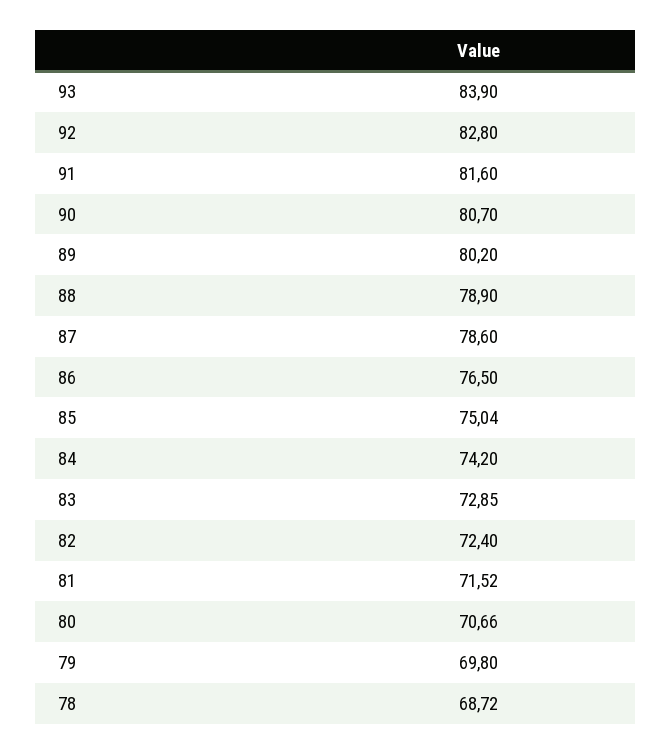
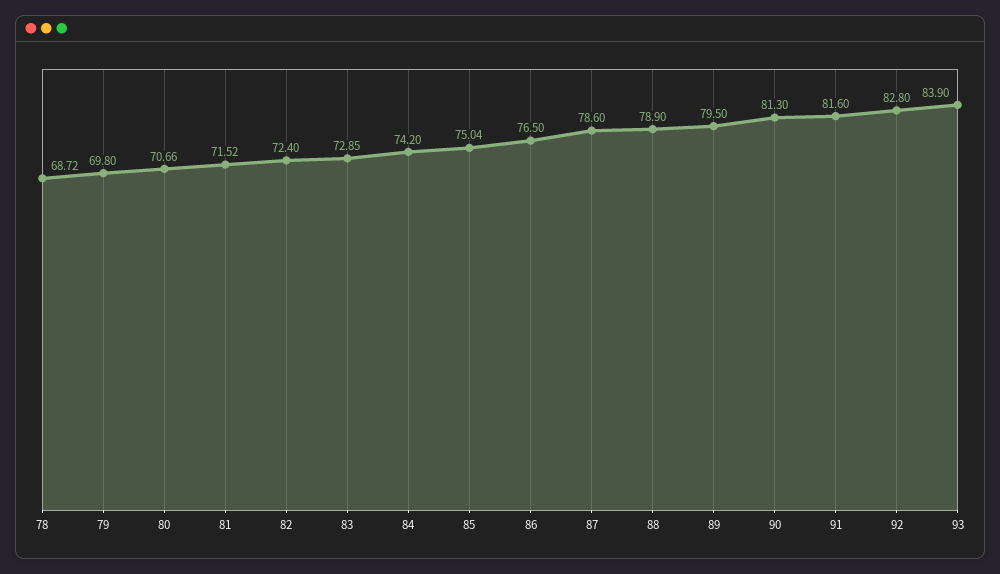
90: 80.7 -> 81.3
89: 80.2 -> 79.5

